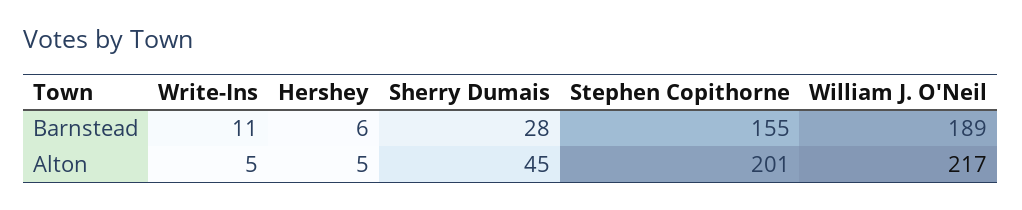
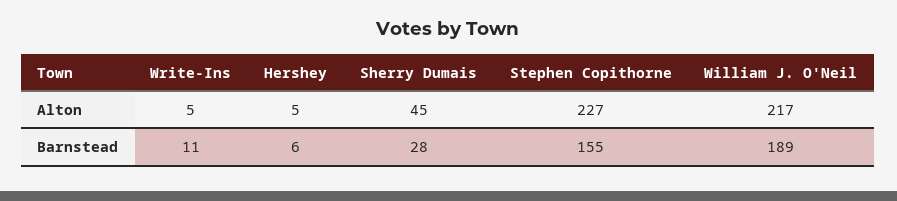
Stephen Copithorne, Alton: 201 -> 227

